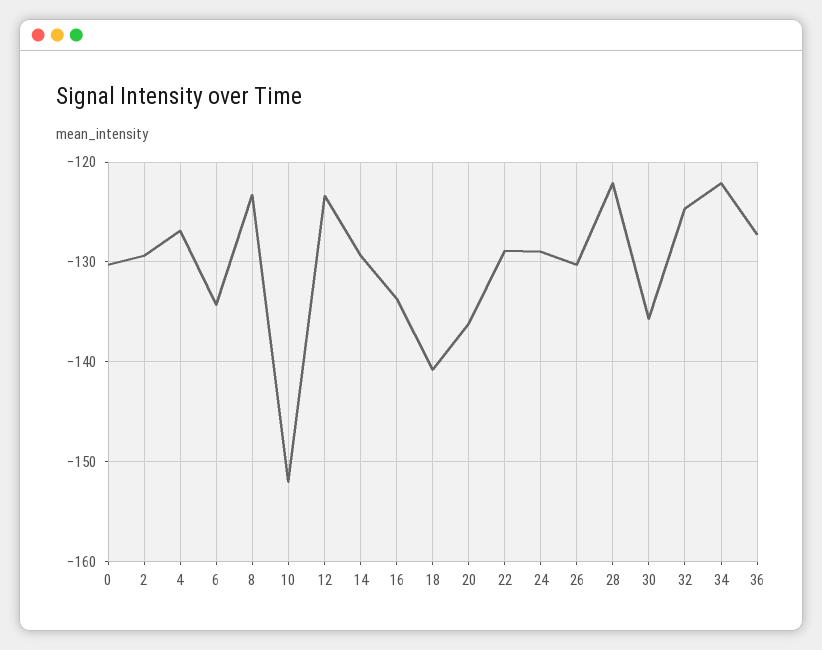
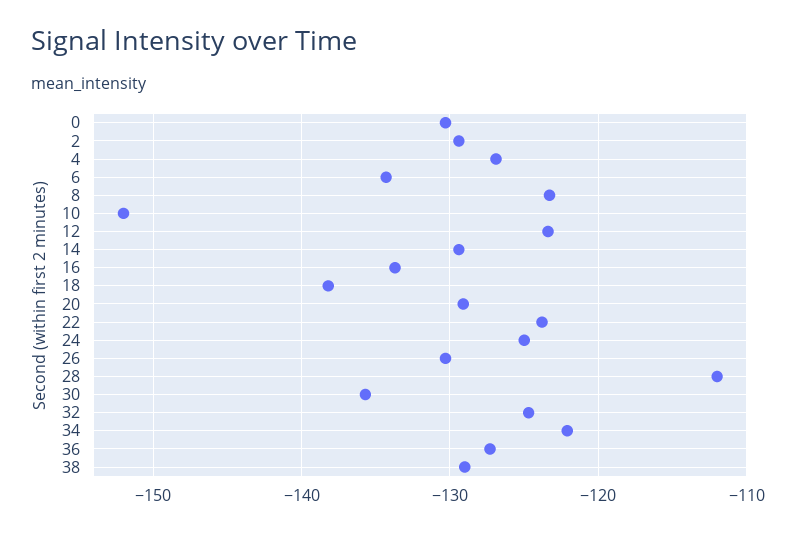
18: -141 -> -138
20: -136 -> -129
22: -129 -> -124
24: -129 -> -125
28: -122 -> -112
38: none -> -129

